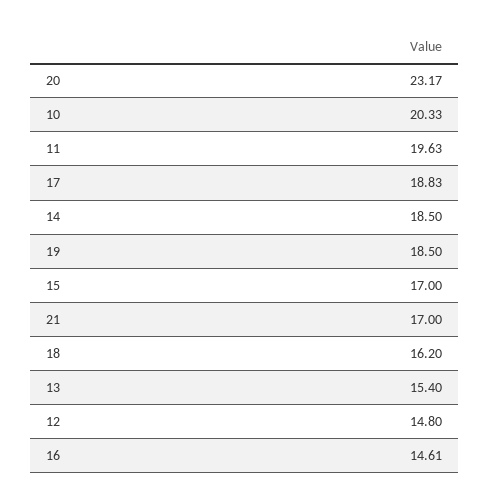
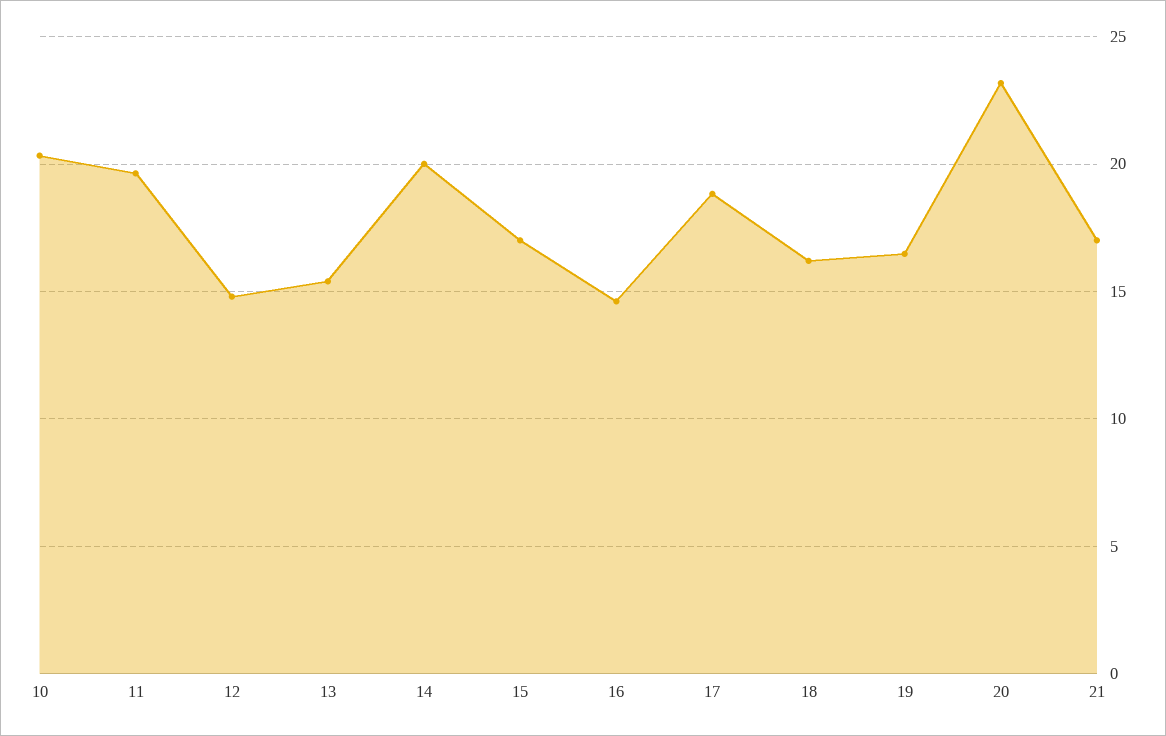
14: 18.5 -> 20
19: 18.5 -> 16.5

